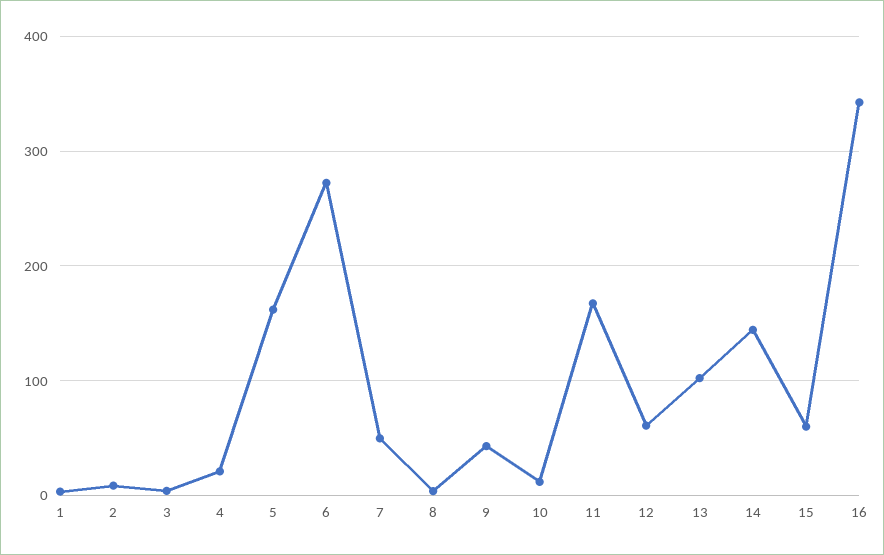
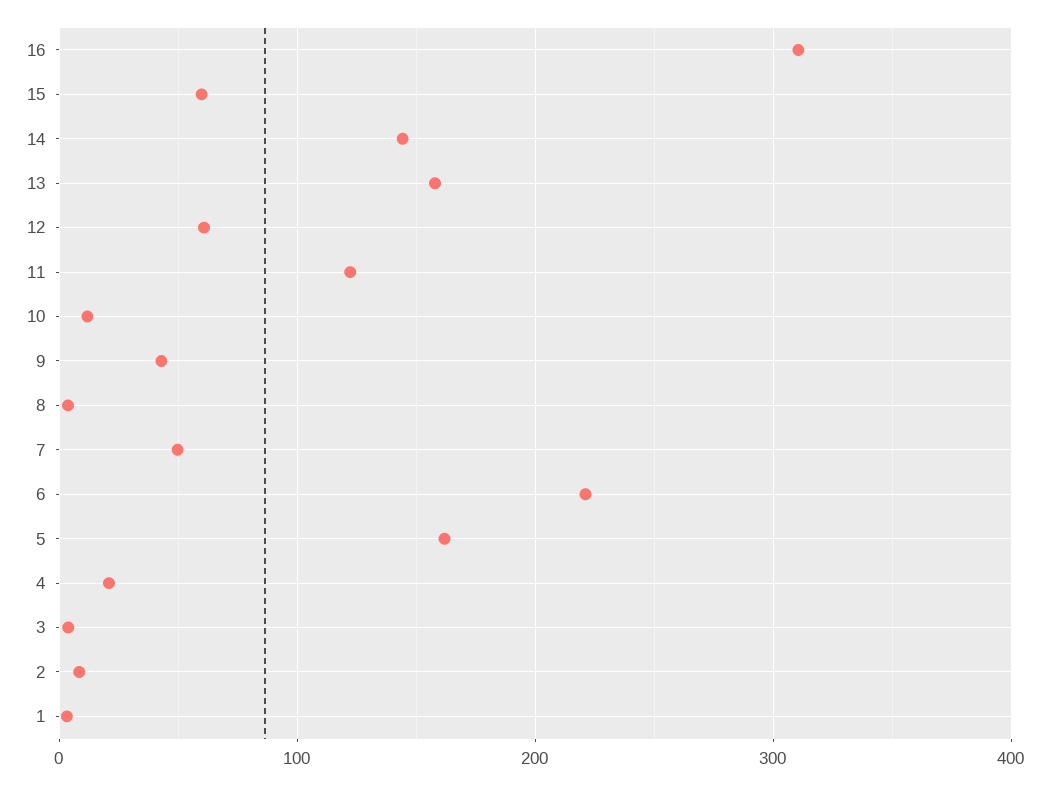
6: 270 -> 220
11: 170 -> 120
13: 100 -> 160
16: 340 -> 310

